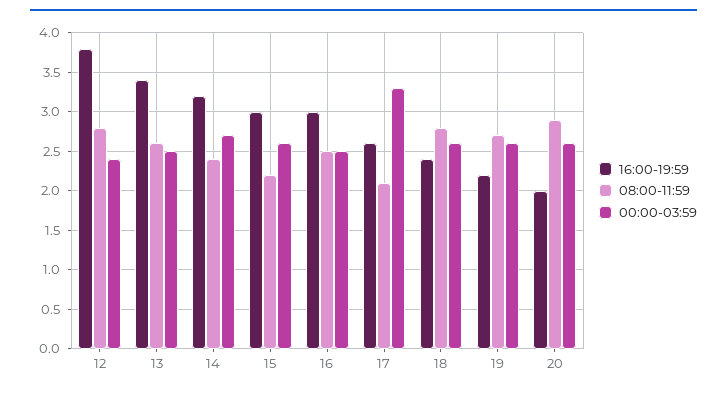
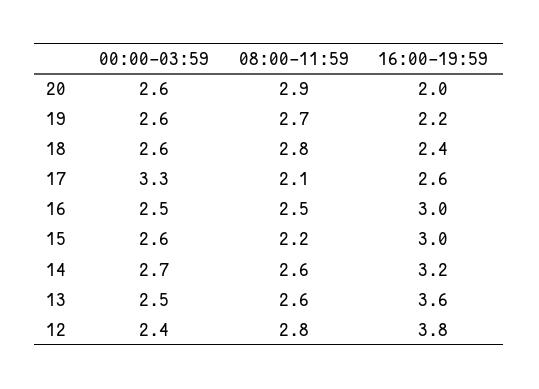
16:00-19:59, 13: 3.4 -> 3.6
08:00-11:59, 14: 2.4 -> 2.6

